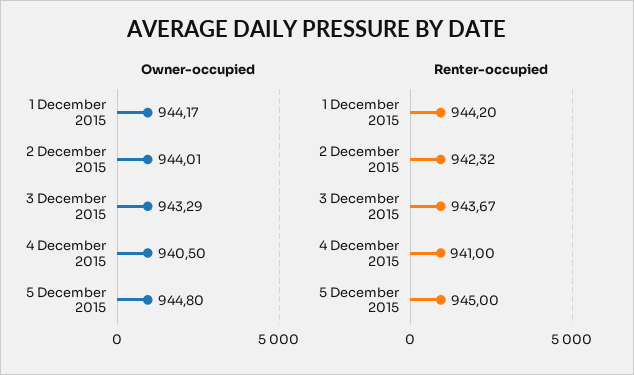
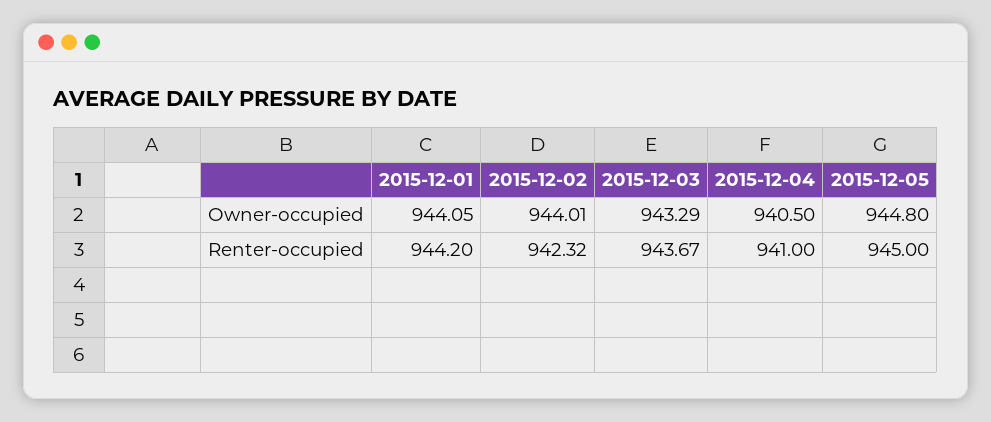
Owner-occupied, 1 December 2015: 944.17 -> 944.05

